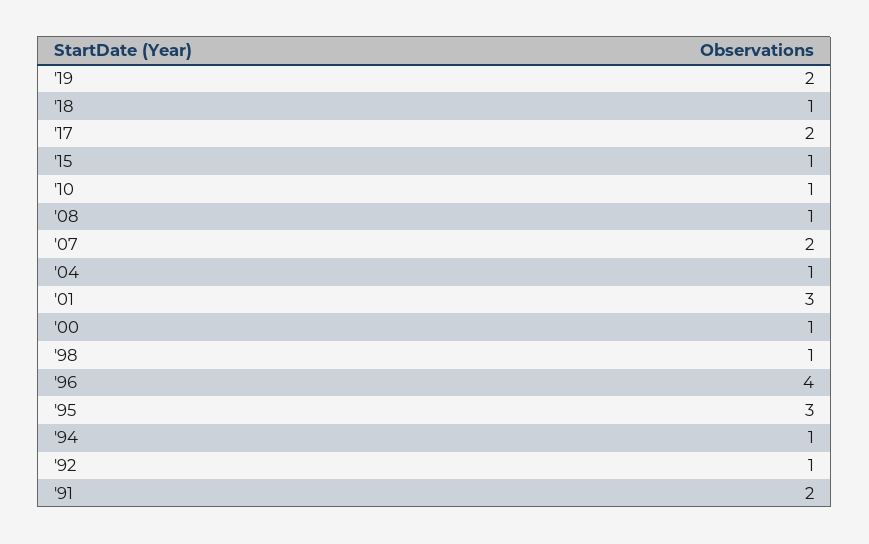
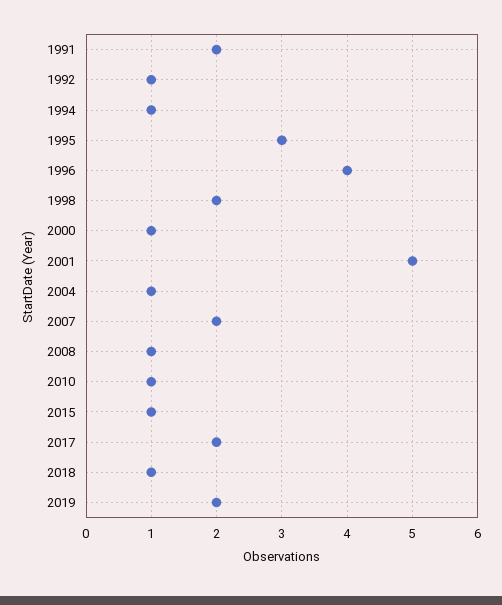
'01: 3 -> 5
'98: 1 -> 2

